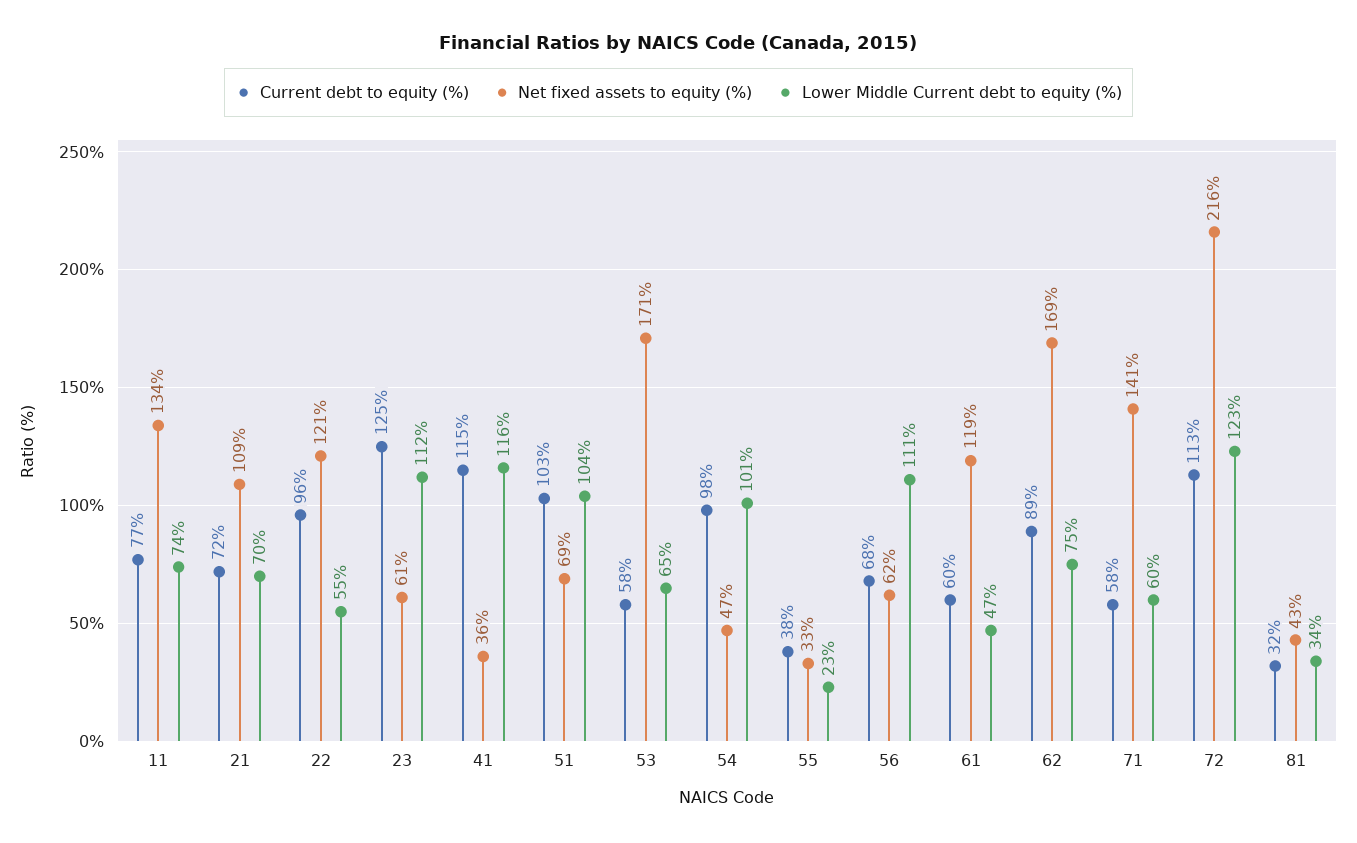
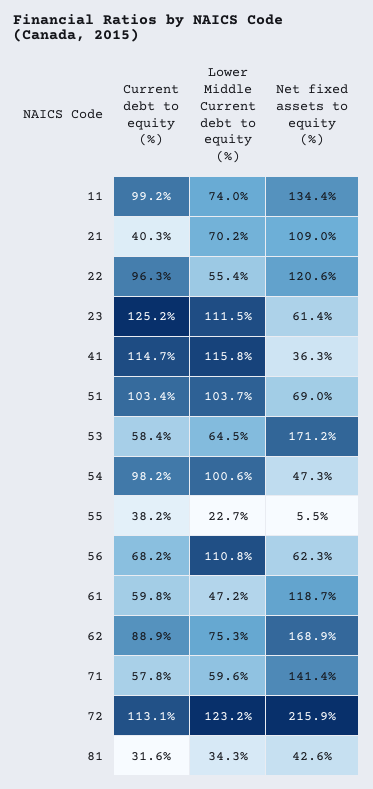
Current debt to equity (%), 11: 77 -> 99.2
Current debt to equity (%), 21: 72 -> 40.3
Net fixed assets to equity (%), 55: 33 -> 5.5

